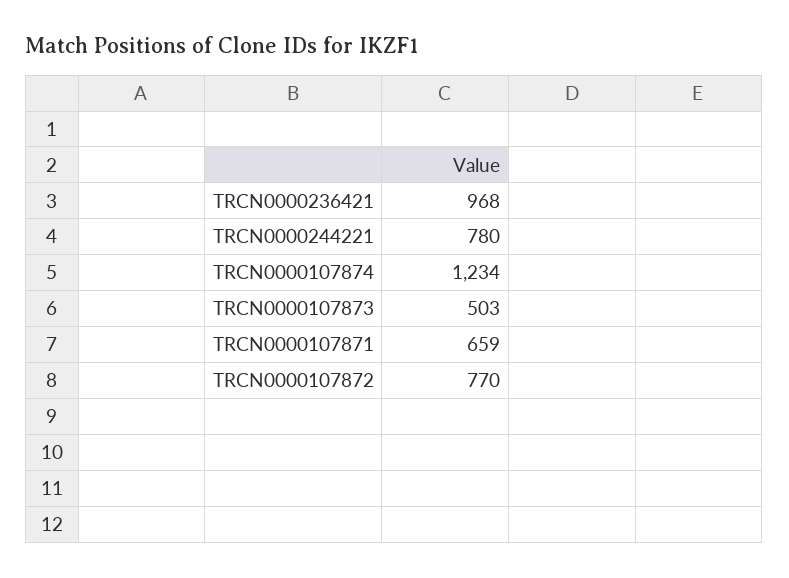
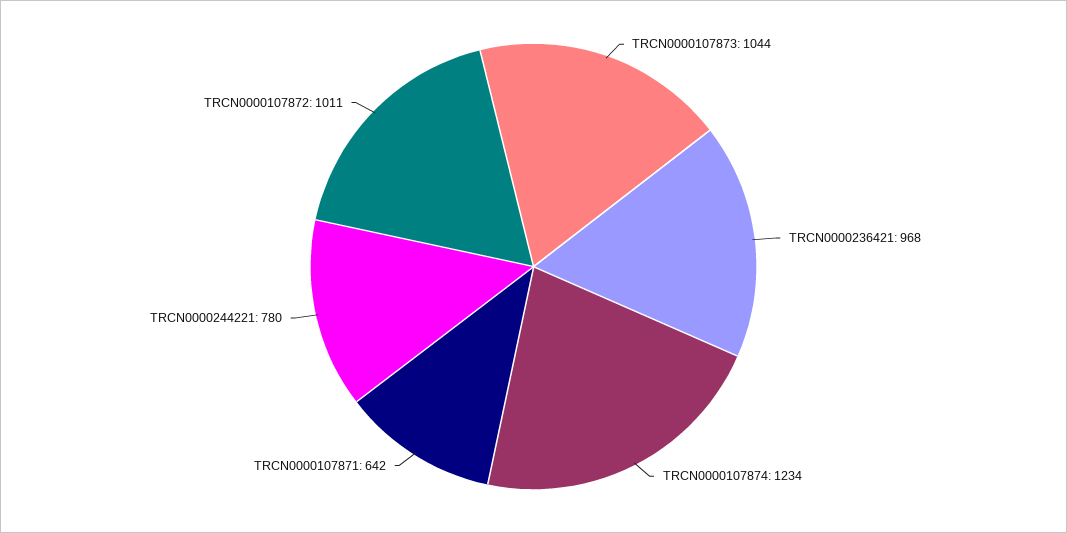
TRCN0000107873: 503 -> 1044
TRCN0000107871: 659 -> 642
TRCN0000107872: 770 -> 1011

